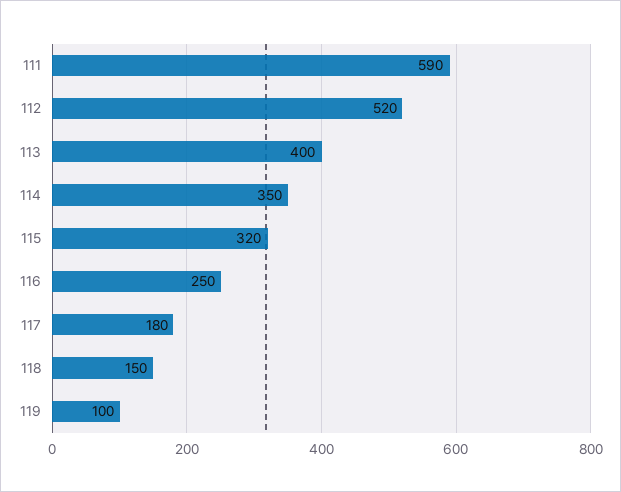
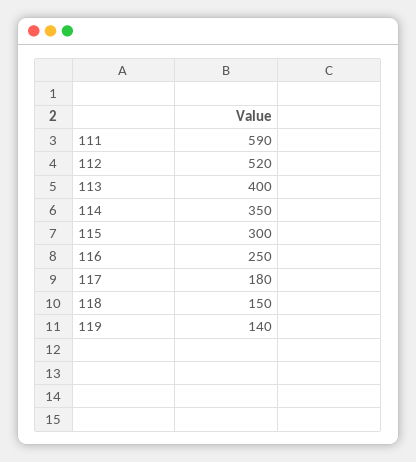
115: 320 -> 300
119: 100 -> 140

